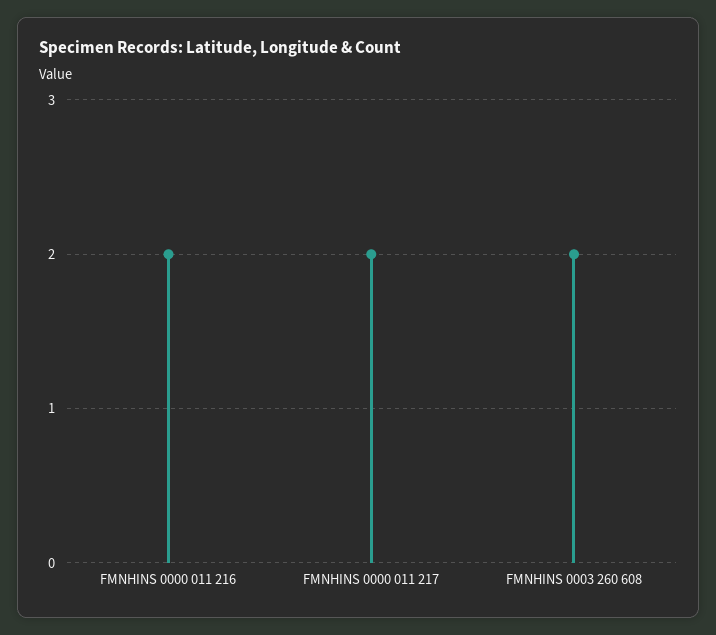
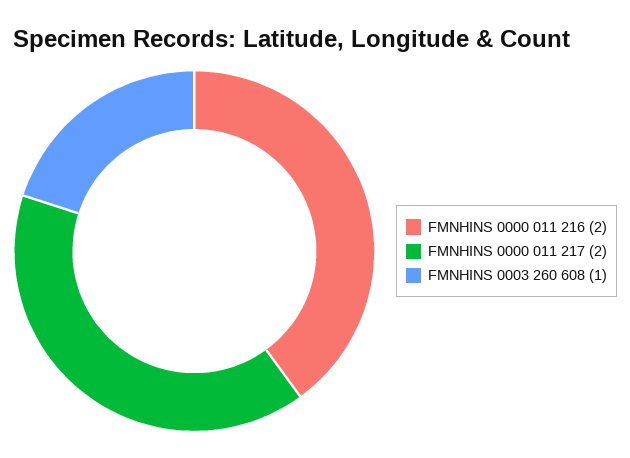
FMNHINS 0003 260 608: 2 -> 1

